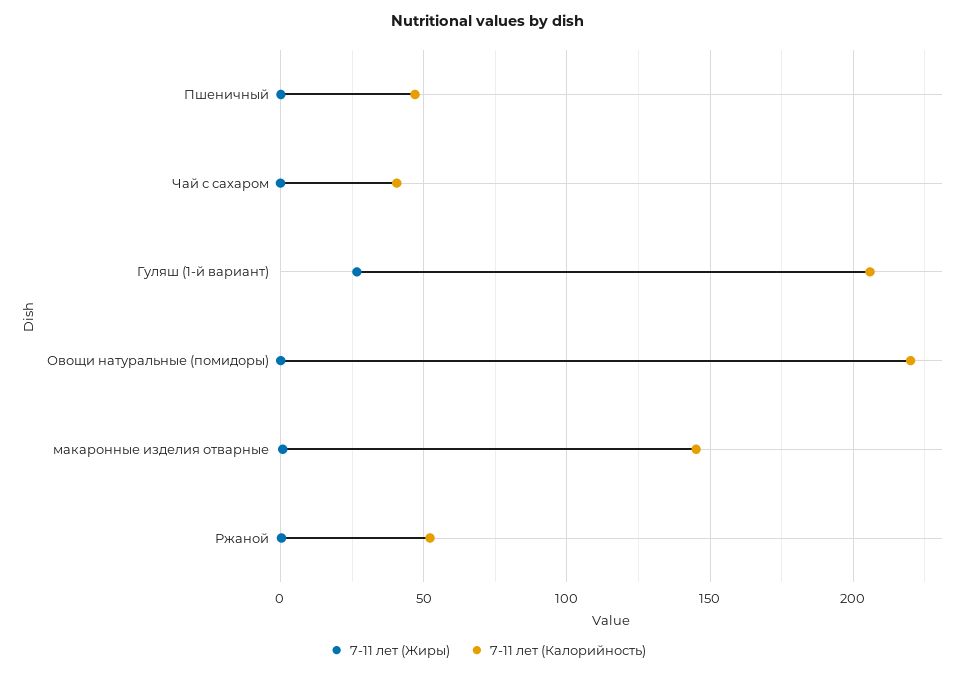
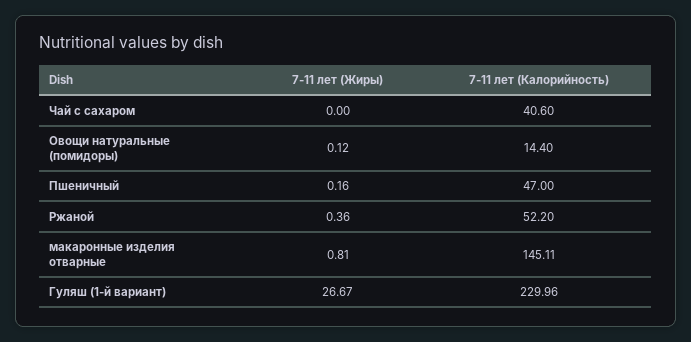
7-11 лет (Калорийность), Гуляш (1-й вариант): 205 -> 229.96
7-11 лет (Калорийность), Овощи натуральные (помидоры): 220 -> 14.4

